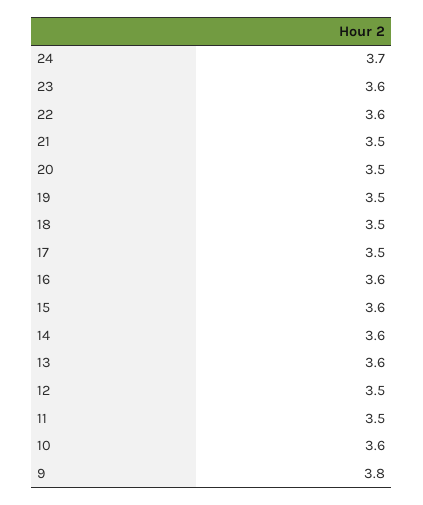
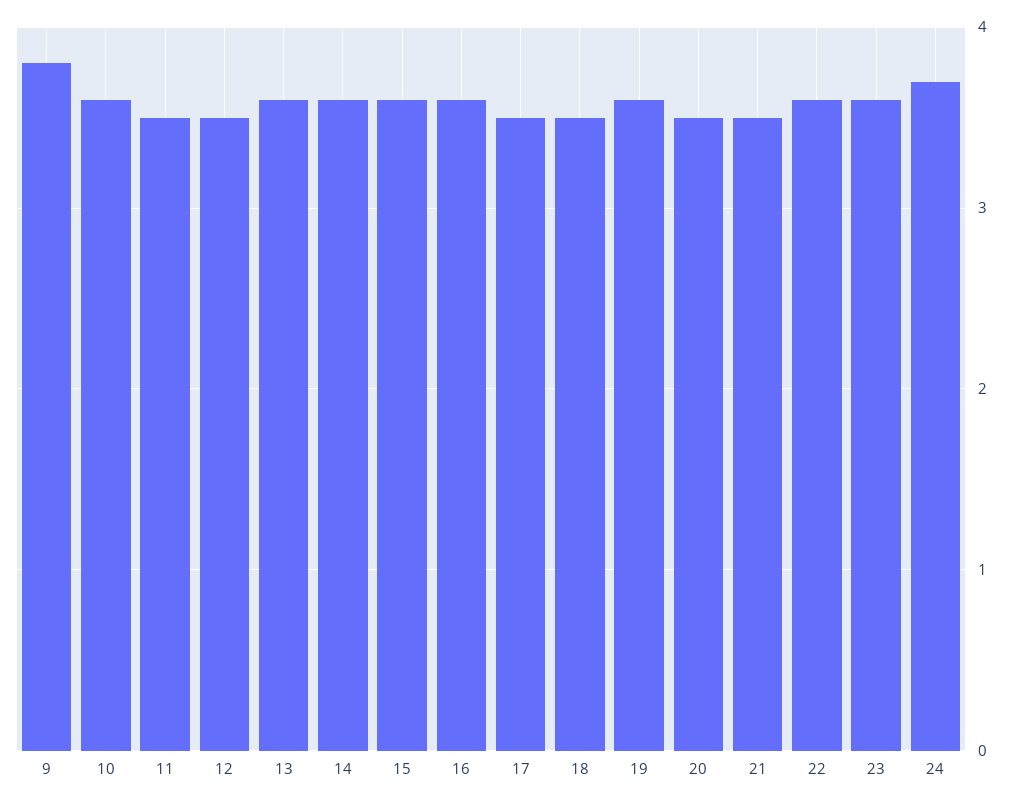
19: 3.5 -> 3.6

